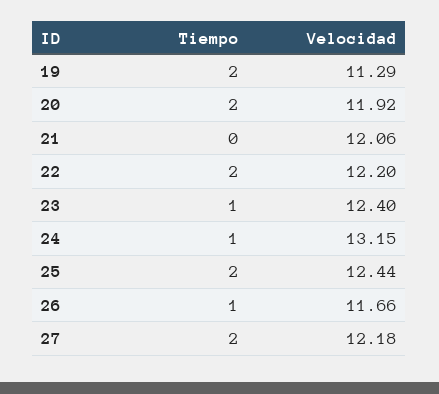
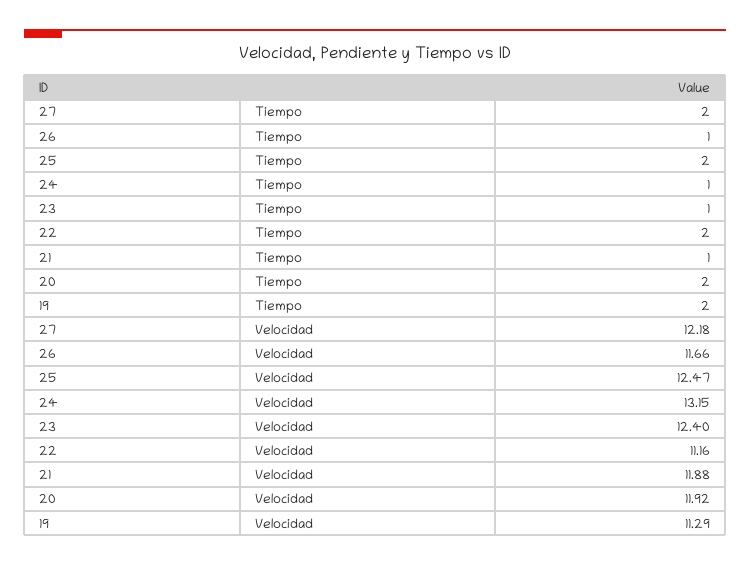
Tiempo, 21: 0 -> 1
Velocidad, 21: 12.06 -> 11.88
Velocidad, 22: 12.2 -> 11.16
Velocidad, 25: 12.44 -> 12.47

